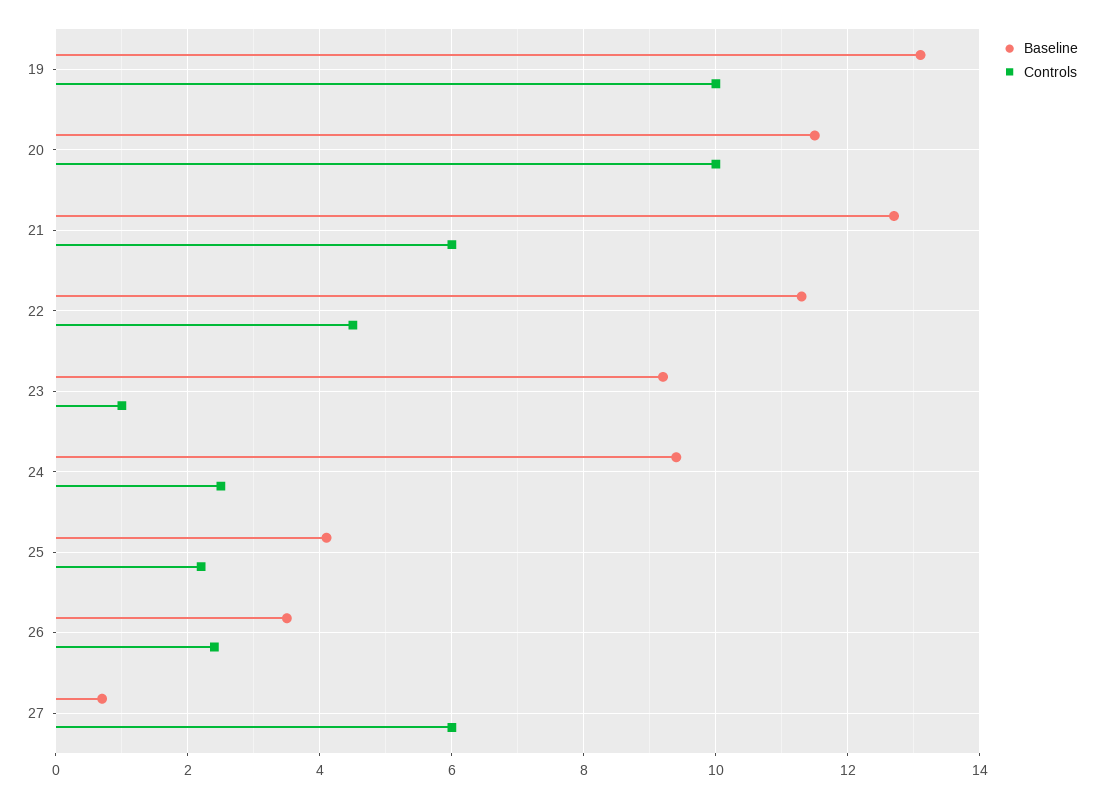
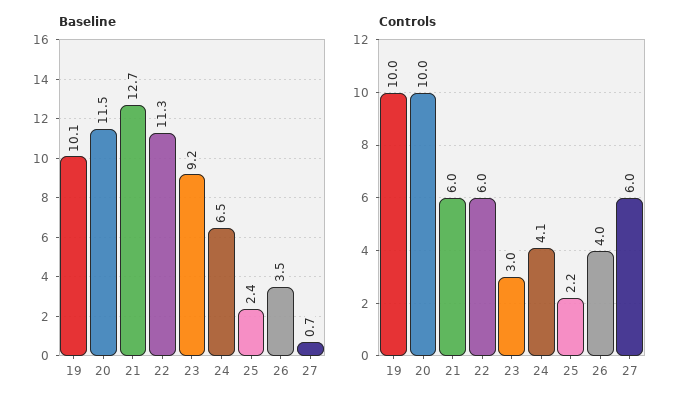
Baseline, 19: 13 -> 10.1
Controls, 22: 4.5 -> 6
Controls, 23: 1 -> 3
Baseline, 24: 9.5 -> 6.5
Controls, 24: 2.5 -> 4.1
Baseline, 25: 4 -> 2.4
Controls, 26: 2.5 -> 4

